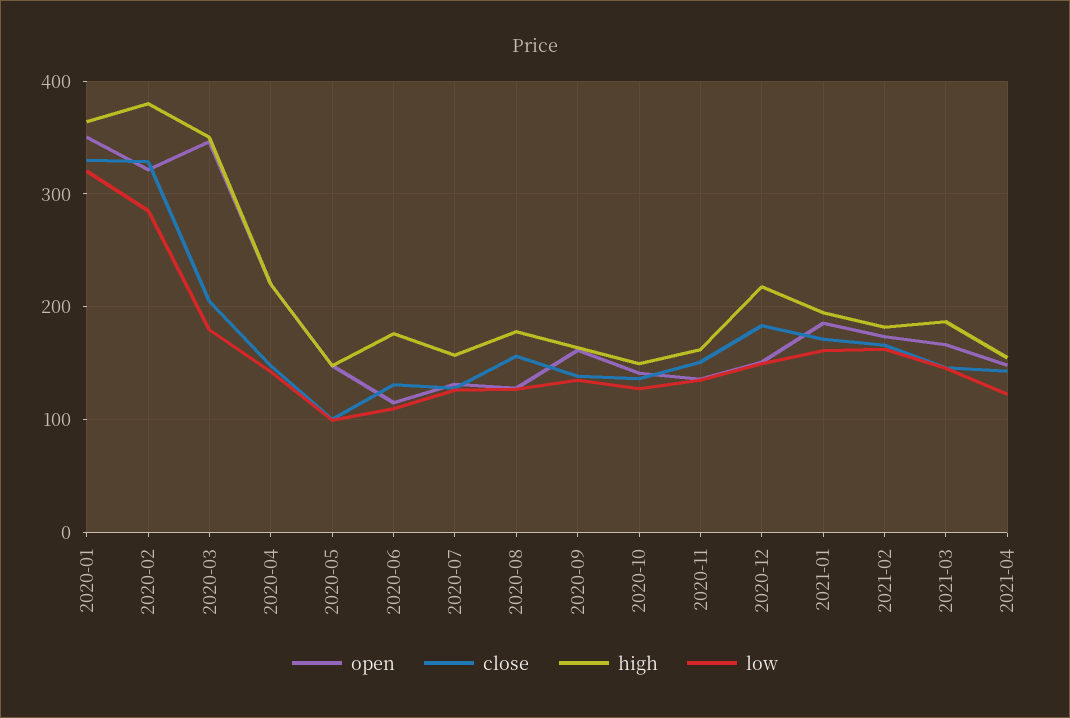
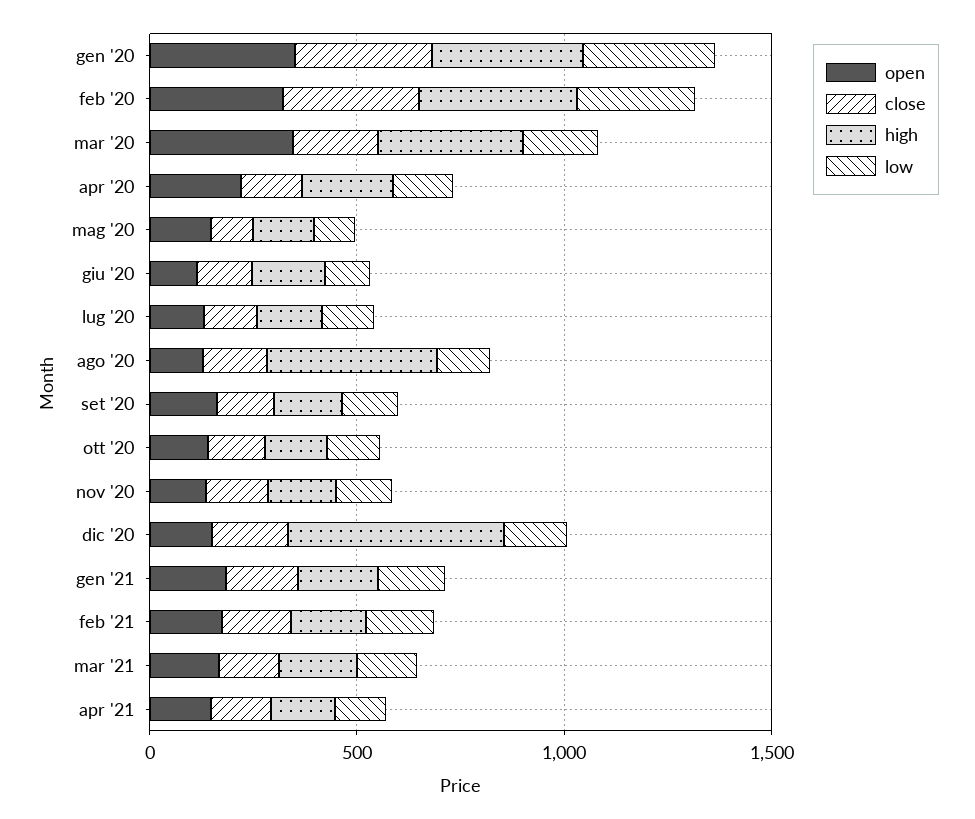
high, 2020-08: 180 -> 400
high, 2020-12: 220 -> 500

